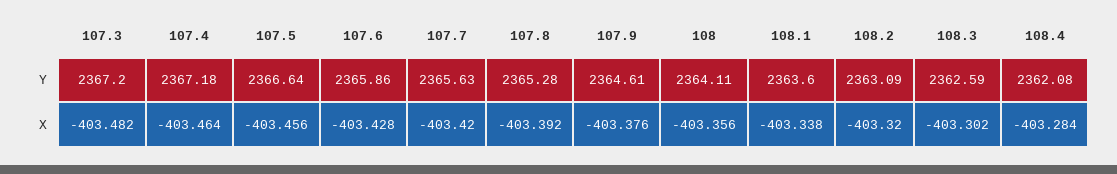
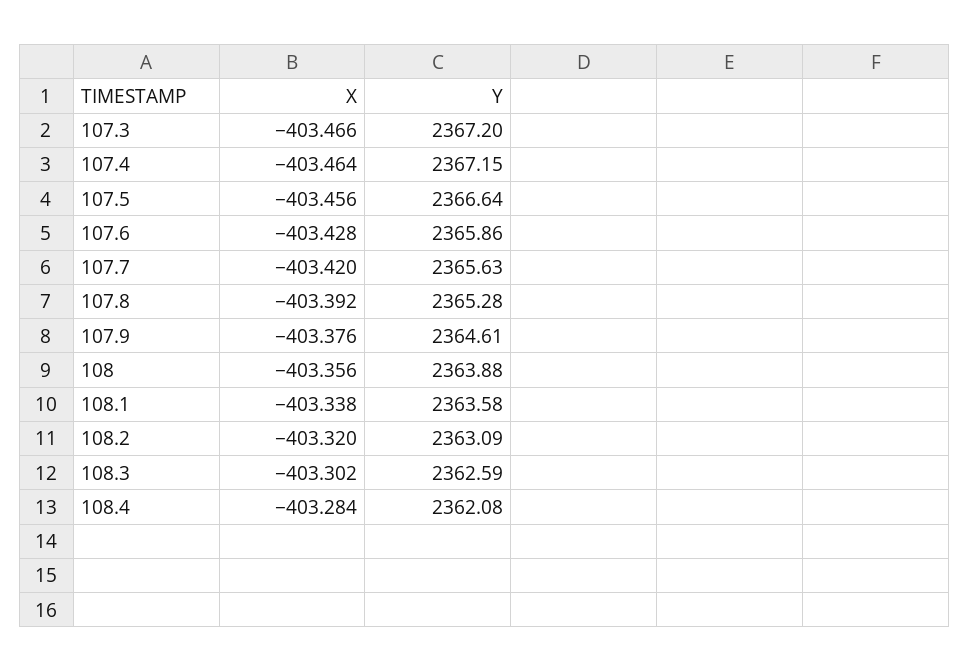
107.4, Y: 2367.18 -> 2367.15
108, Y: 2364.11 -> 2363.88
108.1, Y: 2363.6 -> 2363.58
107.3, X: -403.482 -> -403.466

